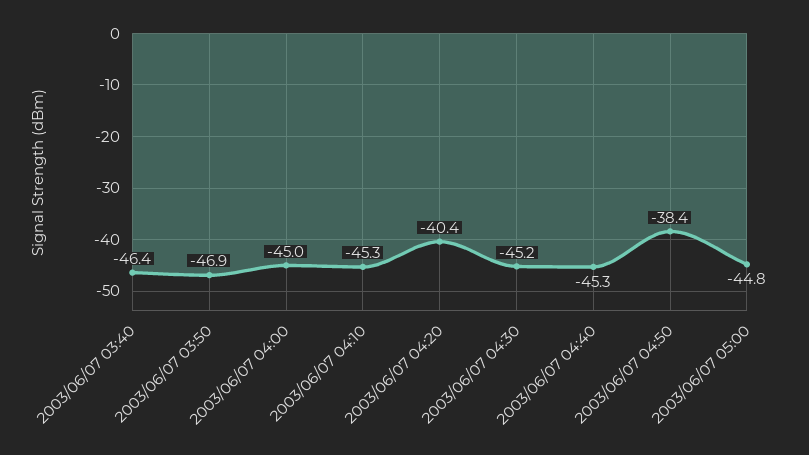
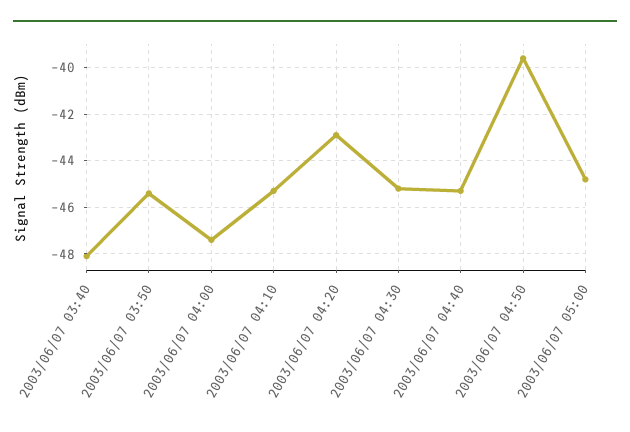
2003/06/07 03:40: -46.4 -> -48
2003/06/07 03:50: -46.9 -> -45.5
2003/06/07 04:00: -45 -> -47.5
2003/06/07 04:20: -40.4 -> -43
2003/06/07 04:50: -38.4 -> -39.5

